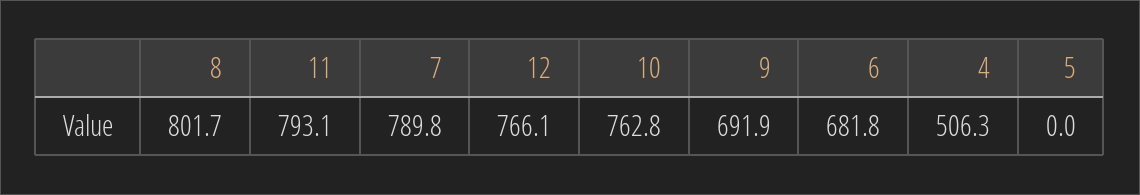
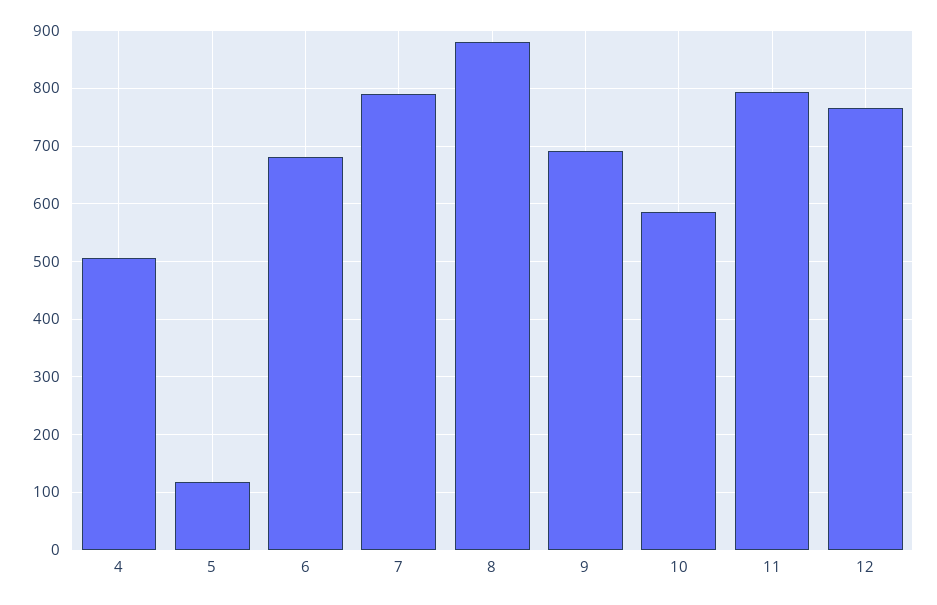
8: 801.7 -> 880
10: 762.8 -> 580
5: 0 -> 120

